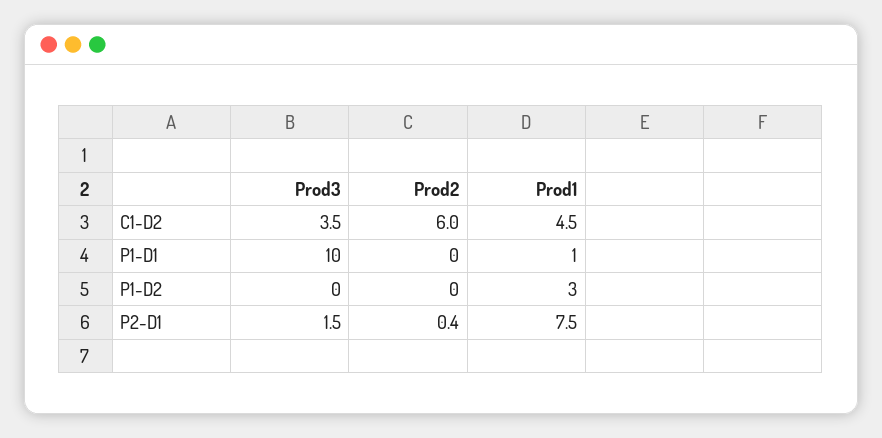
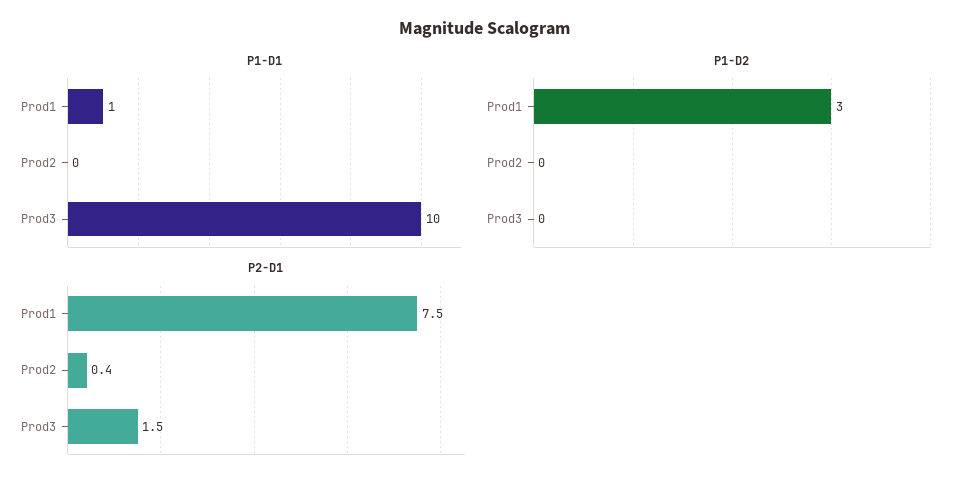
C1-D2, Prod3: 3.5 -> none
C1-D2, Prod2: 6 -> none
C1-D2, Prod1: 4.5 -> none

